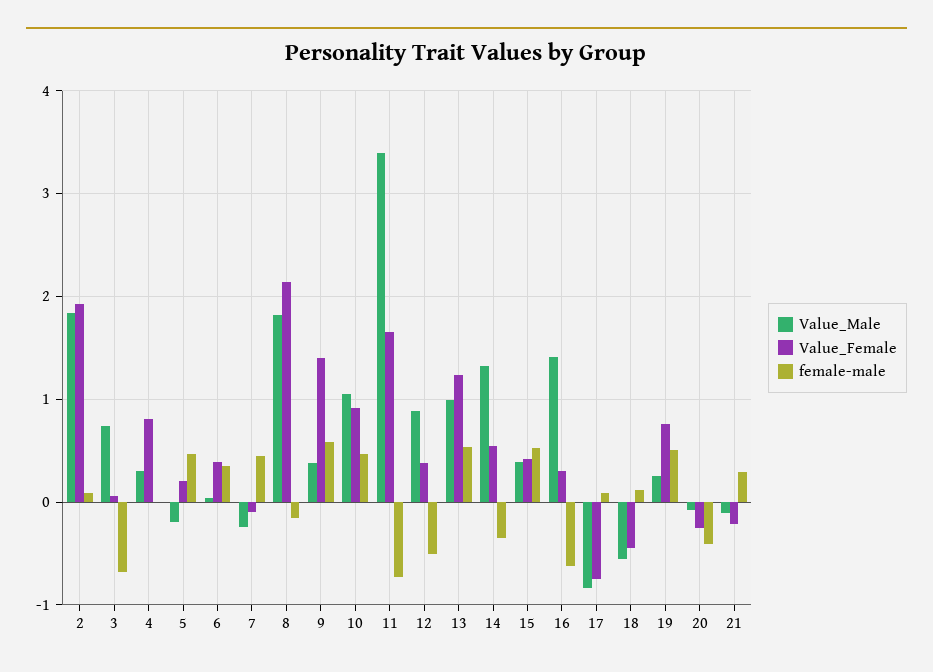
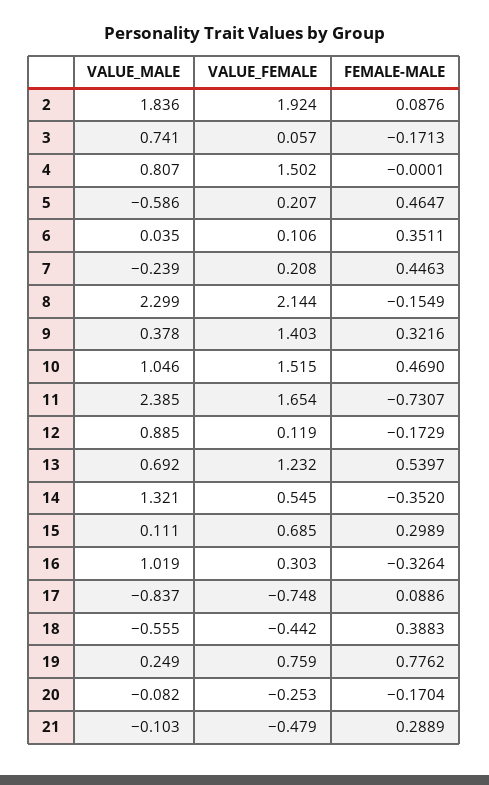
female-male, 3: -0.7 -> -0.1713
Value_Male, 4: 0.3 -> 0.807
Value_Female, 4: 0.8 -> 1.502
Value_Male, 5: -0.2 -> -0.586
Value_Female, 6: 0.4 -> 0.106
Value_Female, 7: -0.1 -> 0.208
Value_Male, 8: 1.8 -> 2.299
female-male, 9: 0.6 -> 0.3216
Value_Female, 10: 0.9 -> 1.515
Value_Male, 11: 3.4 -> 2.385
Value_Female, 12: 0.4 -> 0.119
female-male, 12: -0.5 -> -0.1729
Value_Male, 13: 1 -> 0.692
Value_Male, 15: 0.4 -> 0.111
Value_Female, 15: 0.4 -> 0.685
female-male, 15: 0.5 -> 0.2989
Value_Male, 16: 1.4 -> 1.019
female-male, 16: -0.6 -> -0.3264
female-male, 18: 0.1 -> 0.3883
female-male, 19: 0.5 -> 0.7762
female-male, 20: -0.4 -> -0.1704
Value_Female, 21: -0.2 -> -0.479

